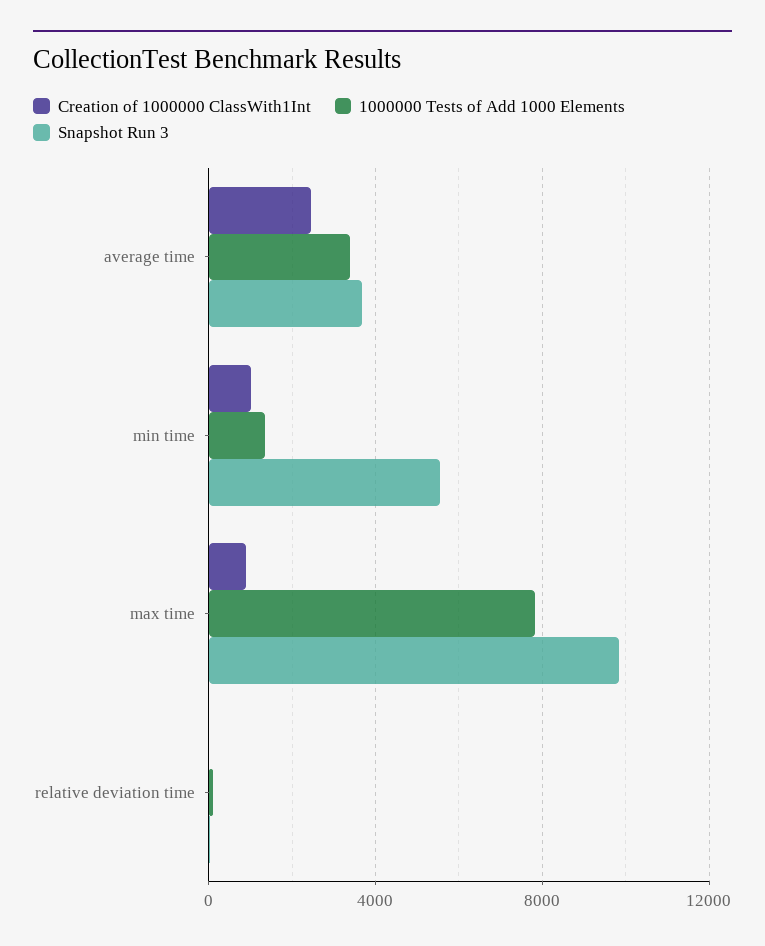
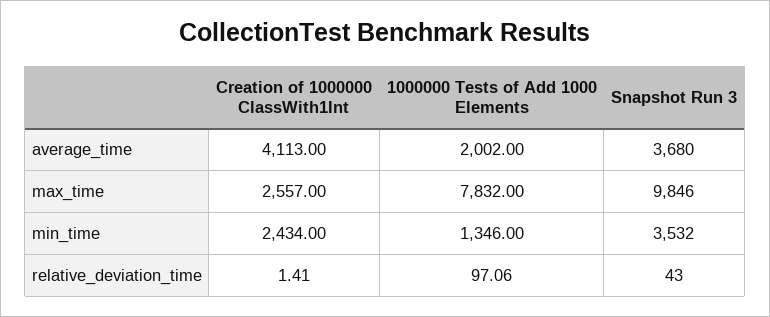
Creation of 1000000 ClassWith1Int, average time: 2500 -> 4113
1000000 Tests of Add 1000 Elements, average time: 3500 -> 2002
Creation of 1000000 ClassWith1Int, min time: 1000 -> 2434
Snapshot Run 3, min time: 5500 -> 3532
Creation of 1000000 ClassWith1Int, max time: 1000 -> 2557

